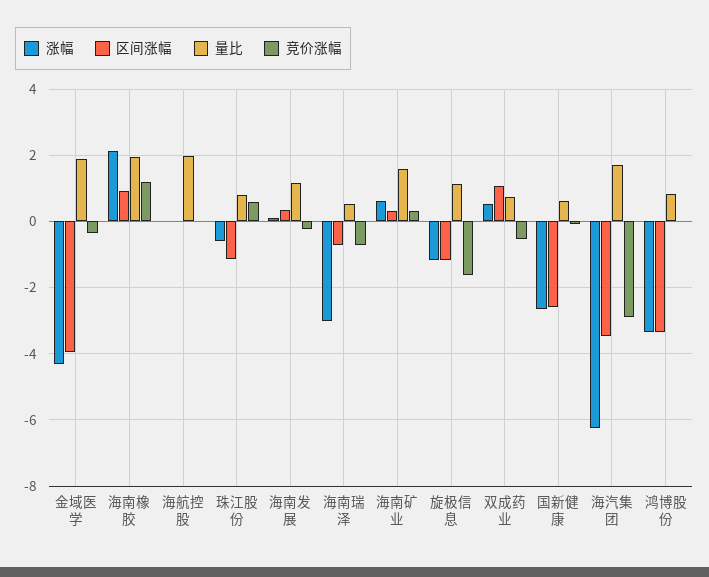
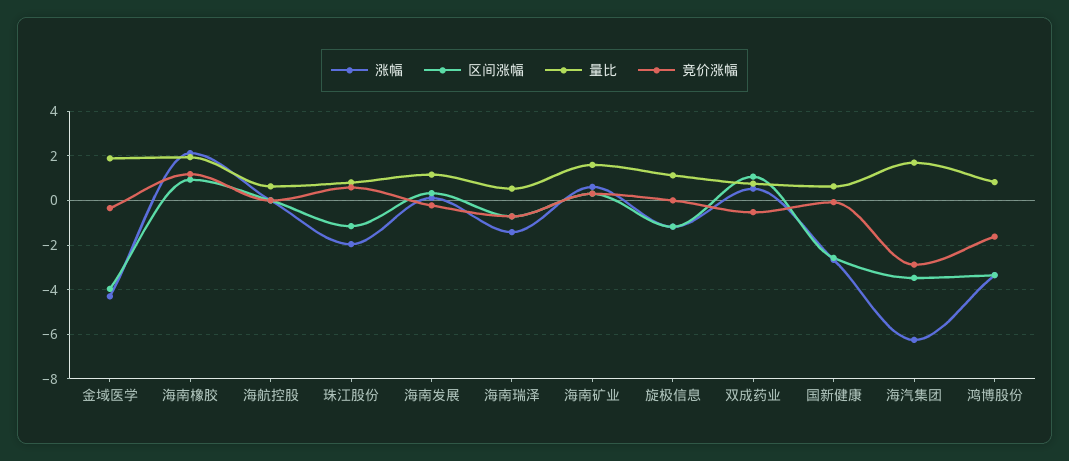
量比, 海航控股: 2 -> 0.5
涨幅, 珠江股份: -0.6 -> -2
涨幅, 海南瑞泽: -3 -> -1.5
竞价涨幅, 旋极信息: -1.6 -> 0
竞价涨幅, 鸿博股份: 0 -> -1.5

